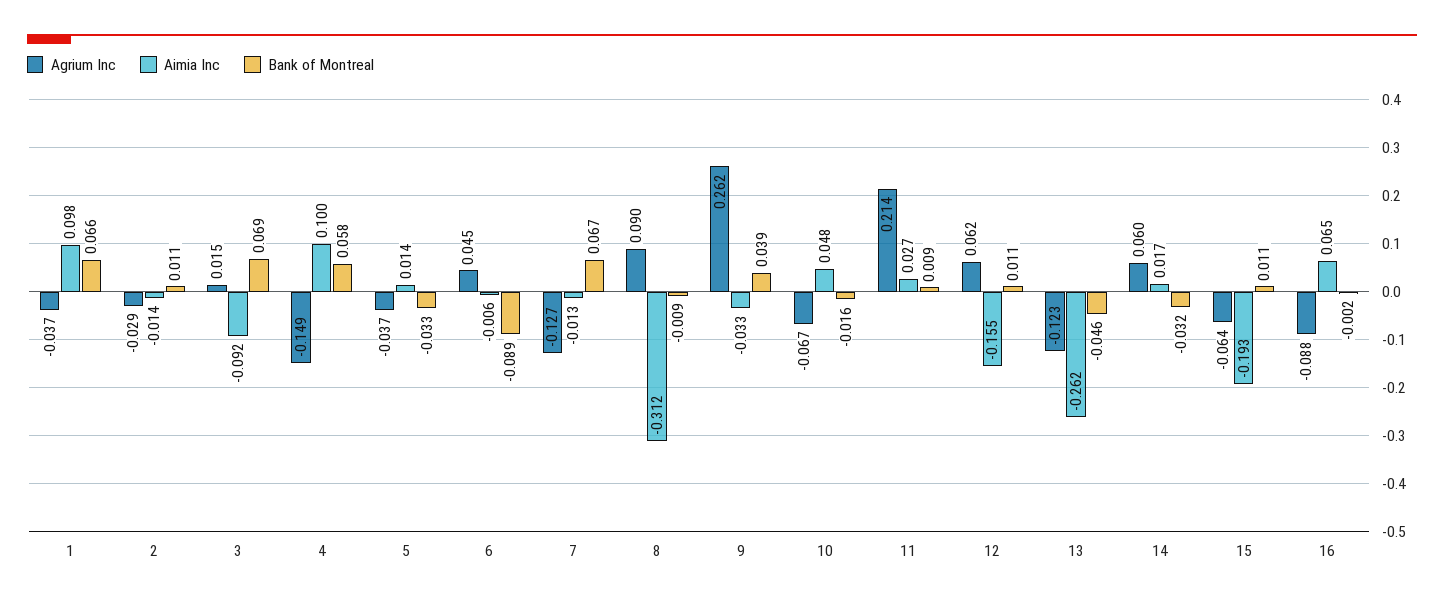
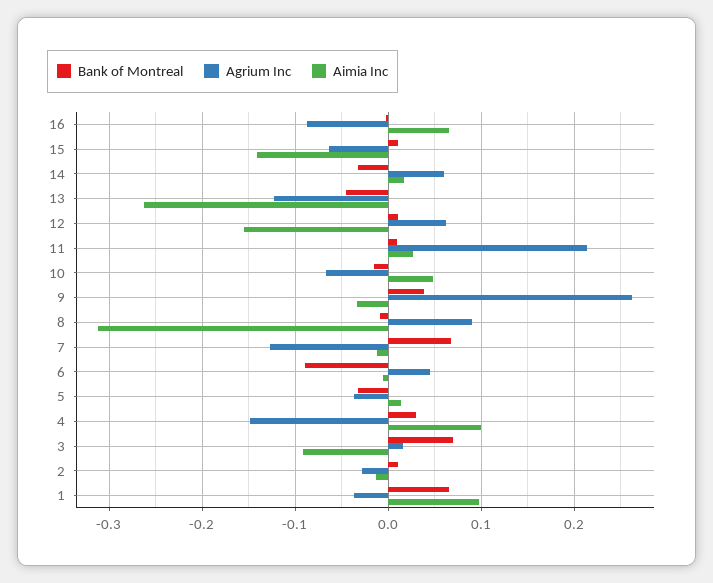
Bank of Montreal, 4: 0.058 -> 0.03
Aimia Inc, 15: -0.193 -> -0.14

